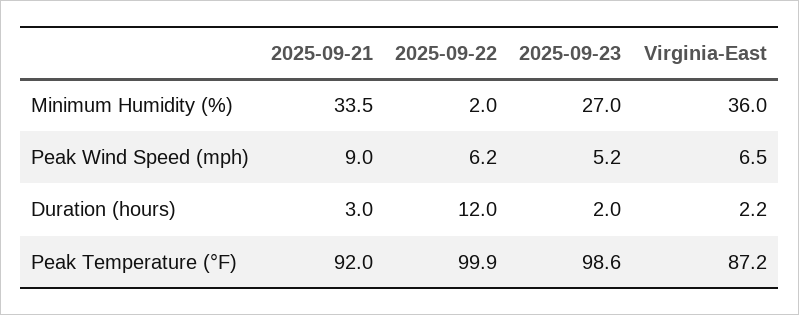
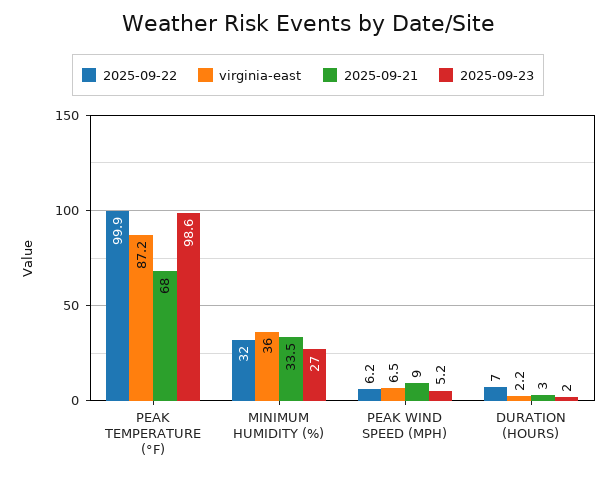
2025-09-22, Minimum Humidity (%): 2 -> 32
2025-09-22, Duration (hours): 12 -> 7
2025-09-21, Peak Temperature (°F): 92 -> 68

